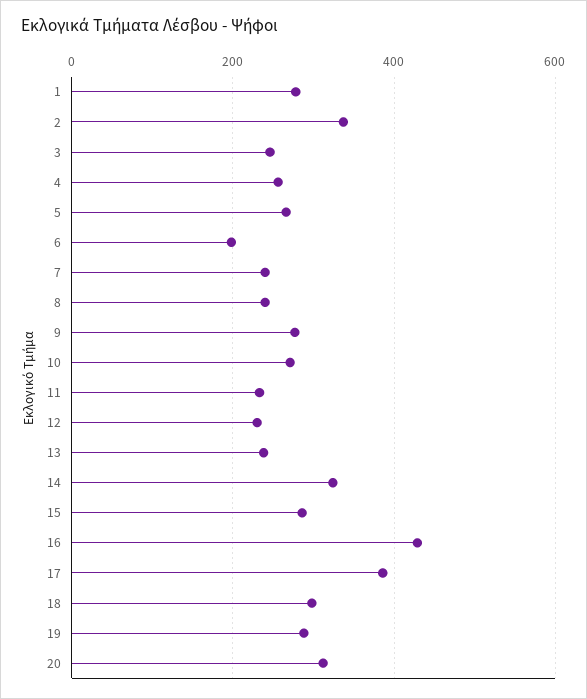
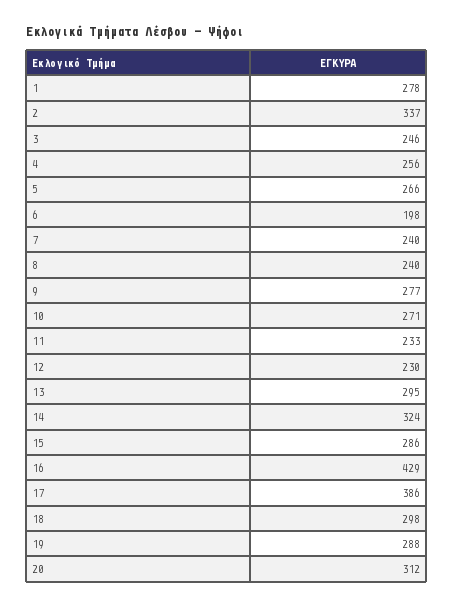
13: 240 -> 295

